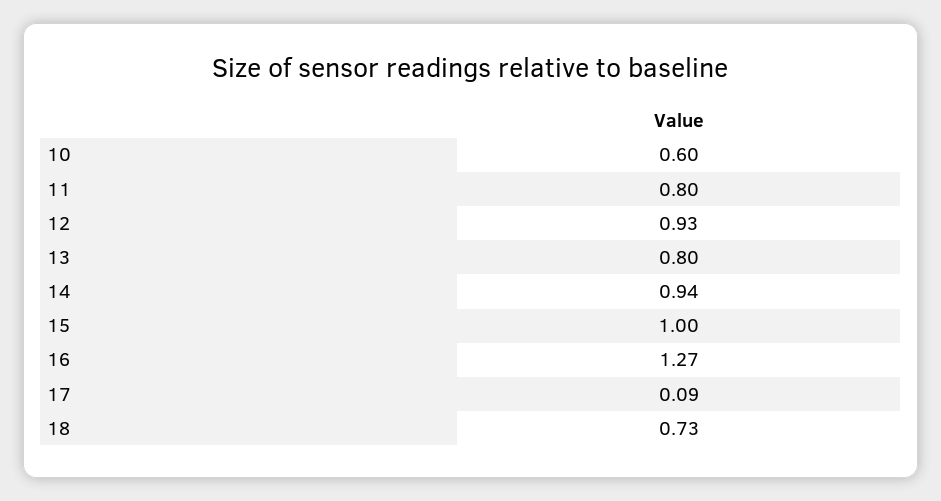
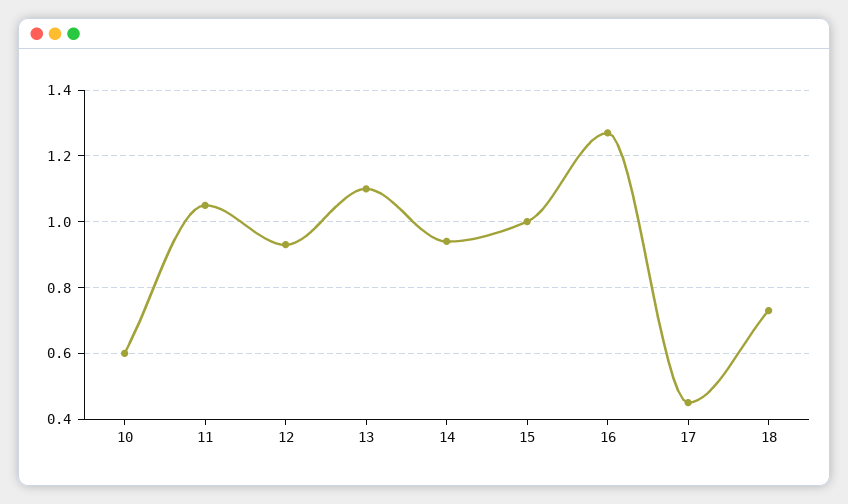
11: 0.8 -> 1.05
13: 0.8 -> 1.1
17: 0.09 -> 0.45

